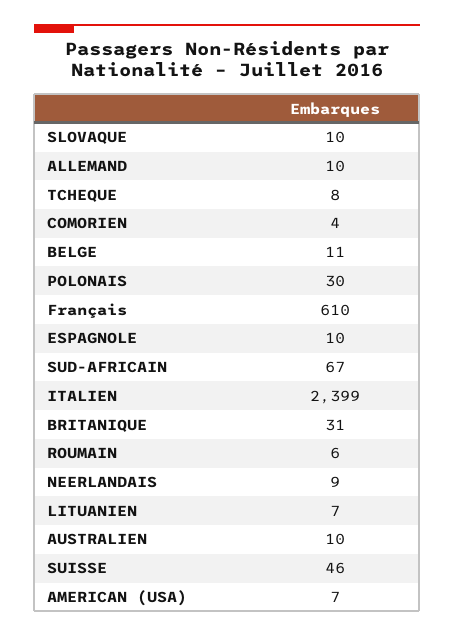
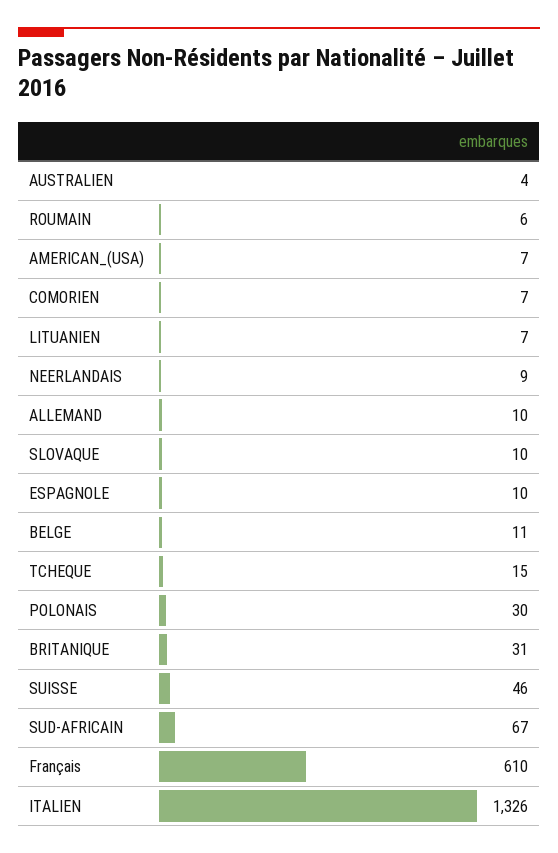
TCHEQUE: 8 -> 15
COMORIEN: 4 -> 7
ITALIEN: 2399 -> 1326
AUSTRALIEN: 10 -> 4

